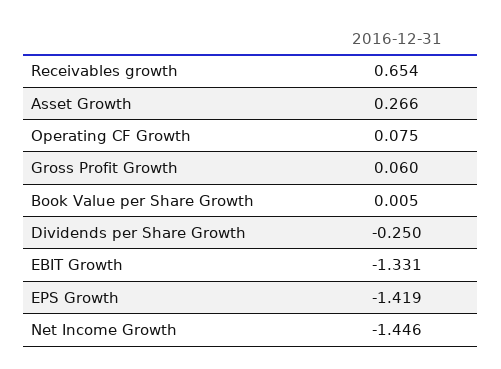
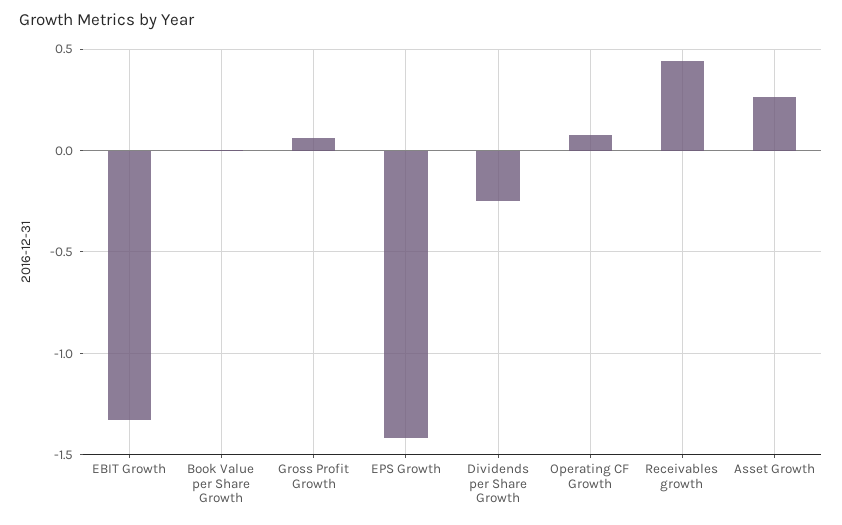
Receivables growth: 0.654 -> 0.45
Net Income Growth: -1.446 -> none

